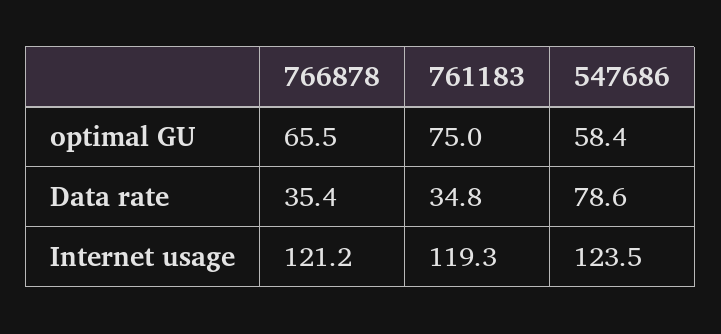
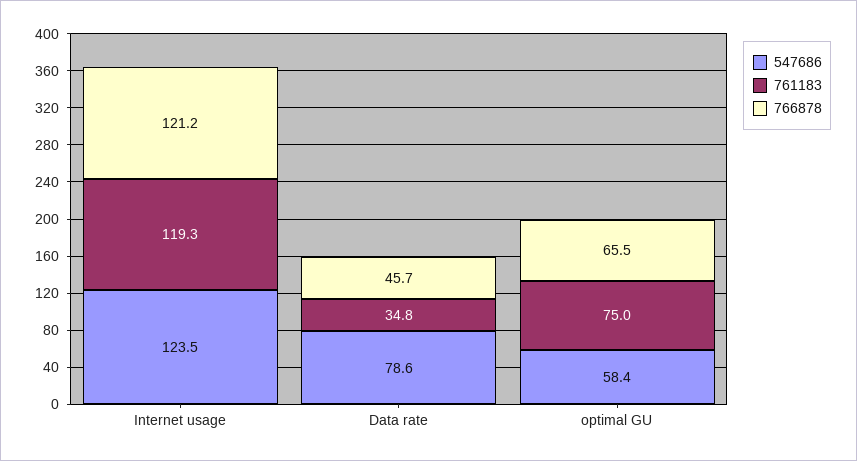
766878, Data rate: 35.4 -> 45.7

